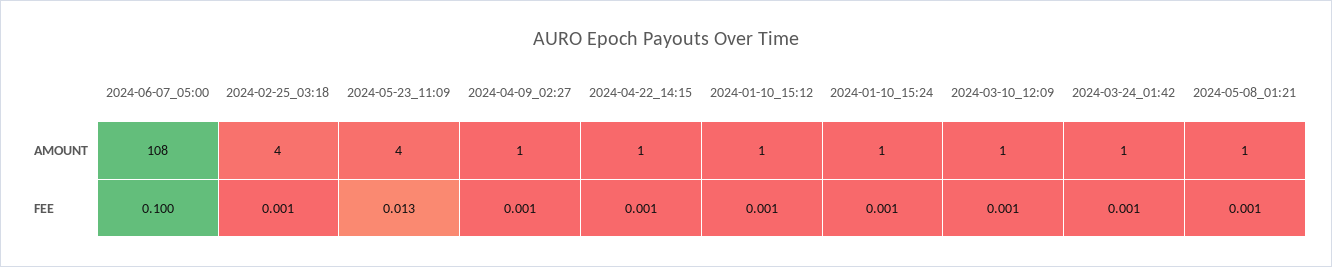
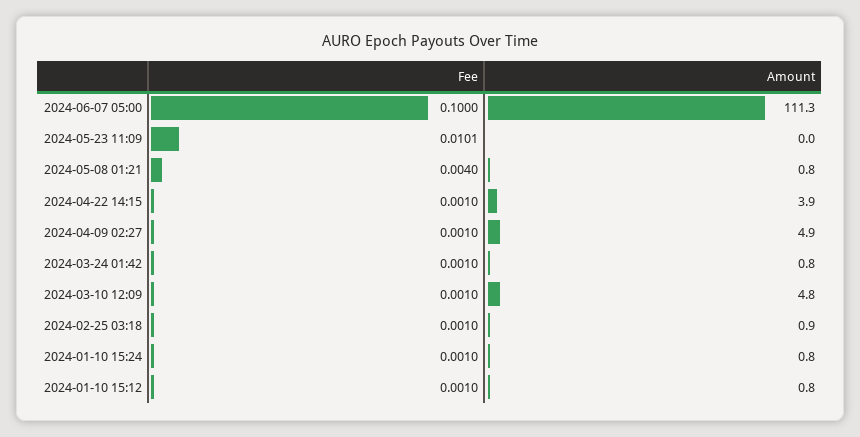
2024-06-07_05:00, AMOUNT: 108 -> 111.3
2024-02-25_03:18, AMOUNT: 4 -> 0.9
2024-05-23_11:09, AMOUNT: 4 -> 0
2024-04-09_02:27, AMOUNT: 1 -> 4.9
2024-04-22_14:15, AMOUNT: 1 -> 3.9
2024-03-10_12:09, AMOUNT: 1 -> 4.8
2024-05-23_11:09, FEE: 0.013 -> 0.0101
2024-05-08_01:21, FEE: 0.001 -> 0.004

